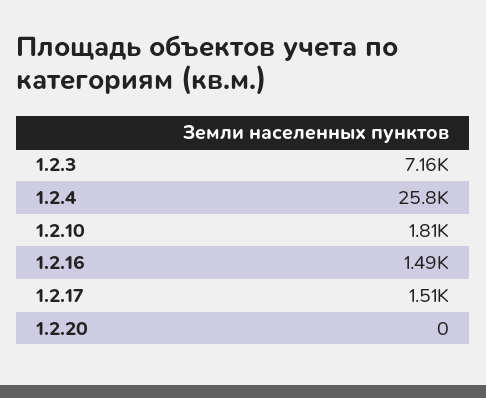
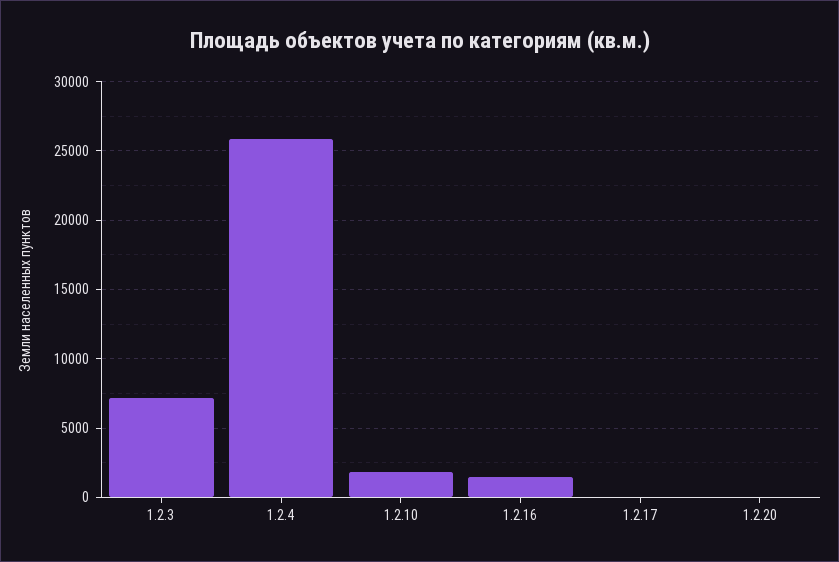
1.2.17: 1510 -> 0

